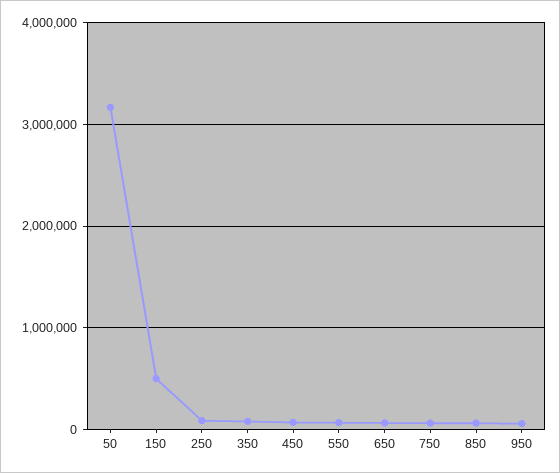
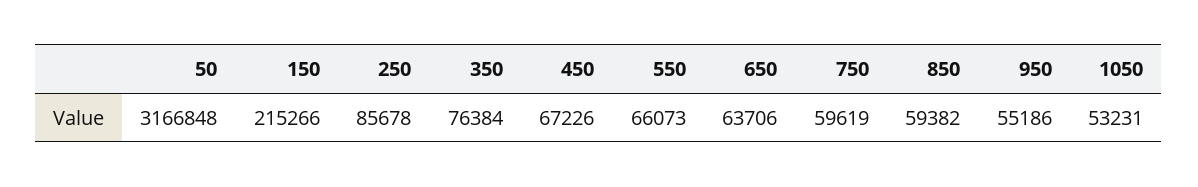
150: 500000 -> 215266
1050: none -> 53231

